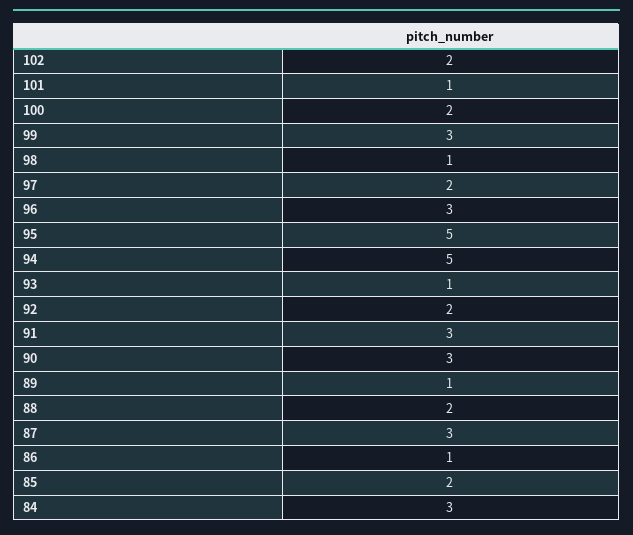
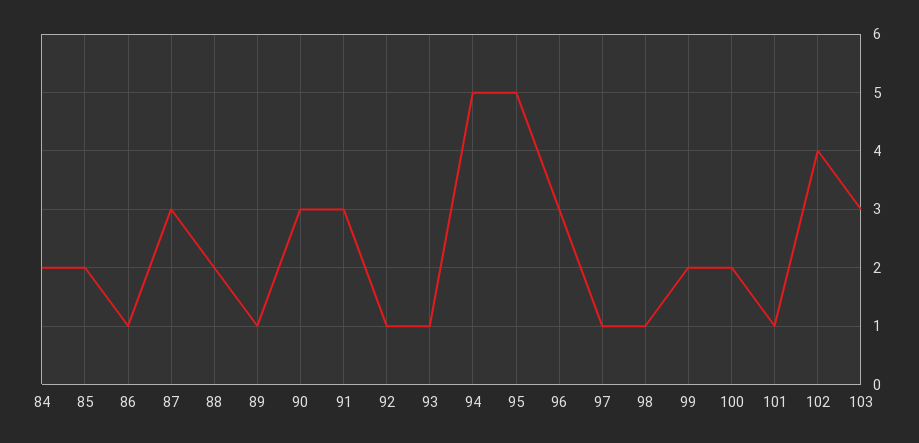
102: 2 -> 4
99: 3 -> 2
97: 2 -> 1
92: 2 -> 1
84: 3 -> 2
103: none -> 3

